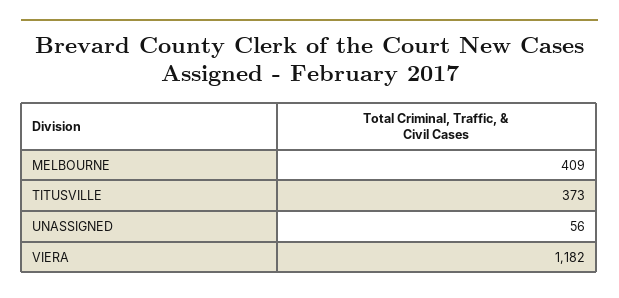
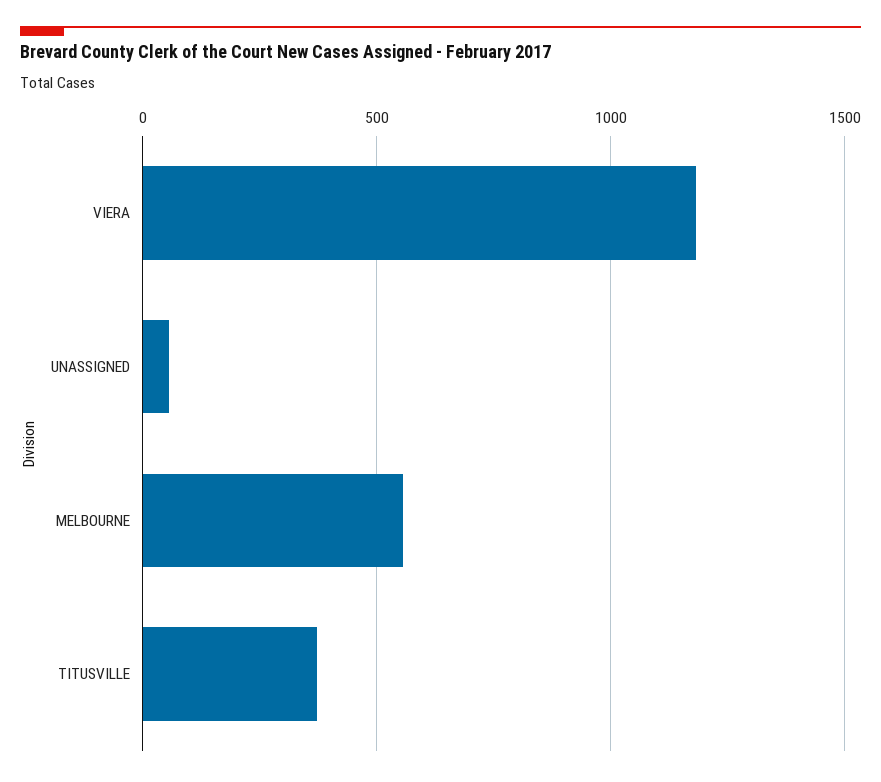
MELBOURNE: 409 -> 550

